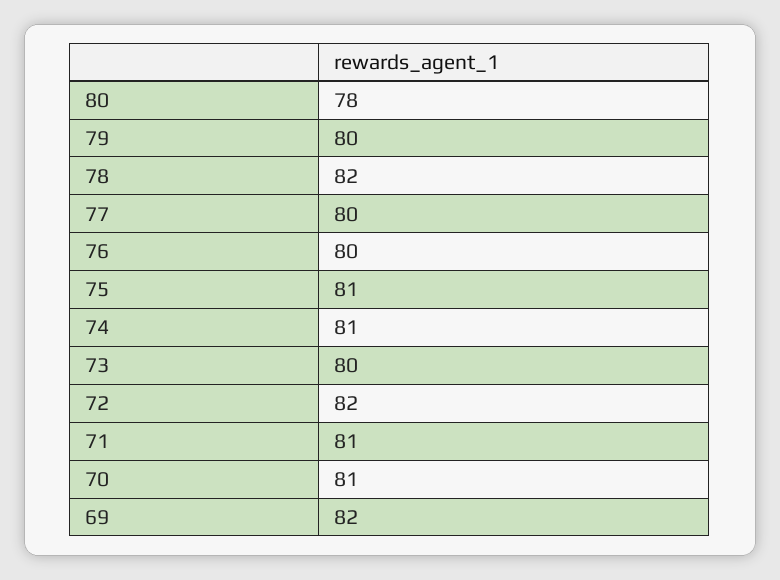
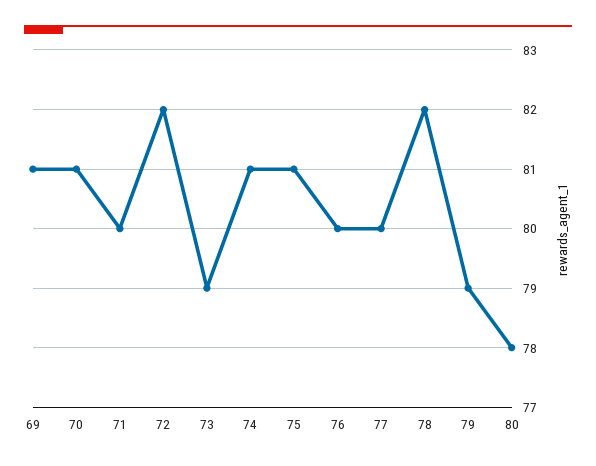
79: 80 -> 79
73: 80 -> 79
71: 81 -> 80
69: 82 -> 81

